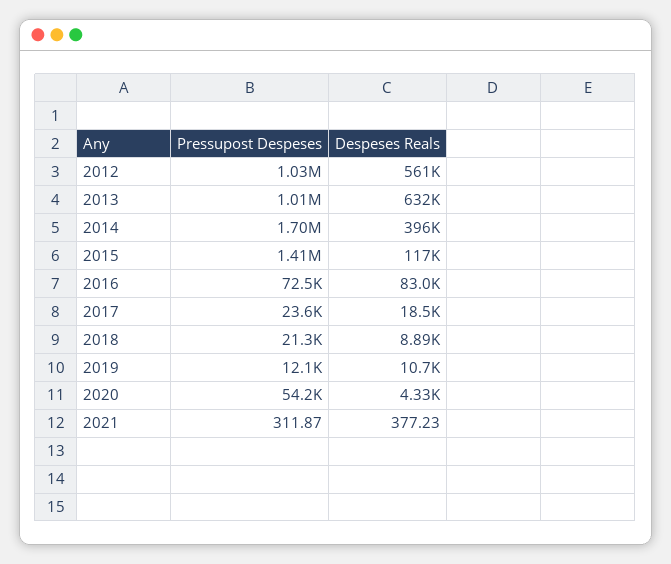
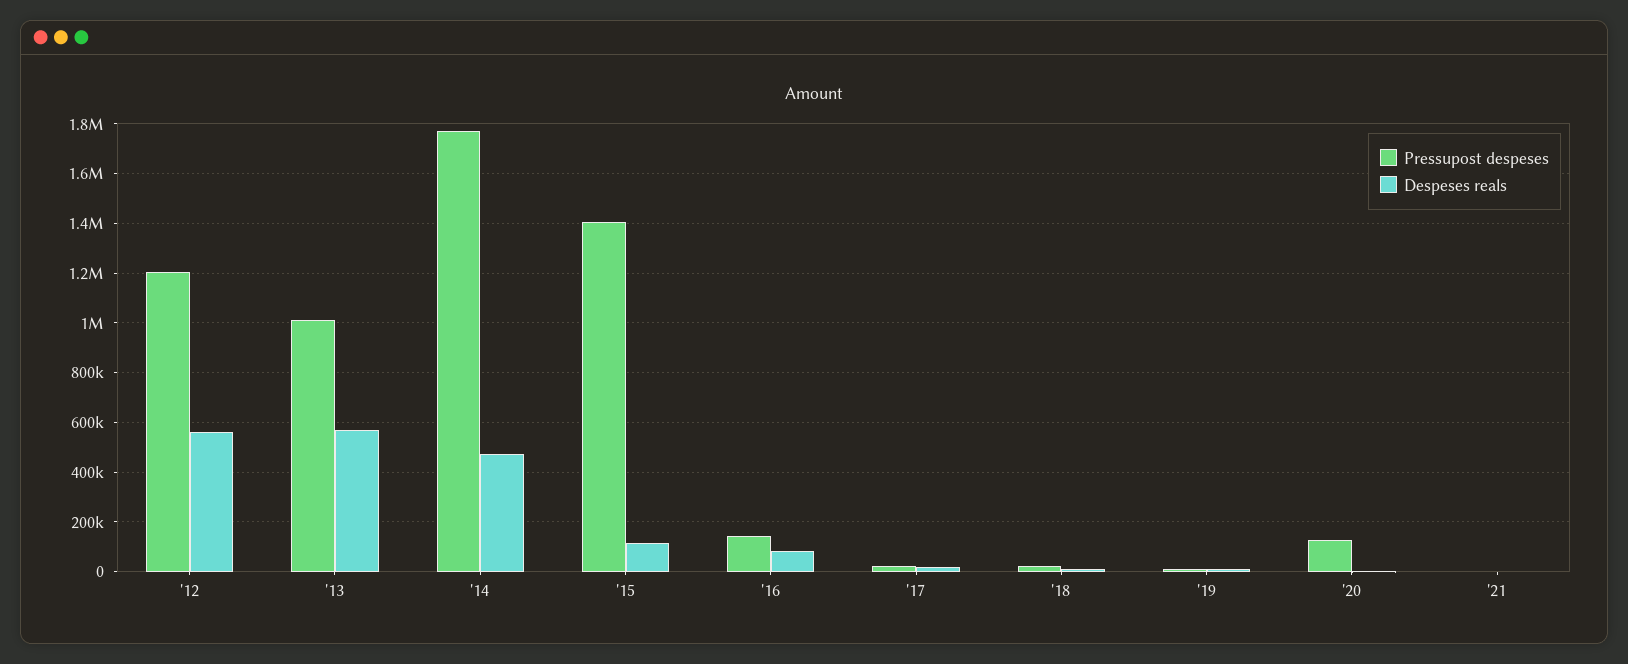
Pressupost Despeses, 2012: 1030000 -> 1200000
Despeses Reals, 2013: 632000 -> 575000
Pressupost Despeses, 2014: 1700000 -> 1775000
Despeses Reals, 2014: 396000 -> 475000
Pressupost Despeses, 2016: 72500 -> 150000
Pressupost Despeses, 2020: 54200 -> 125000

